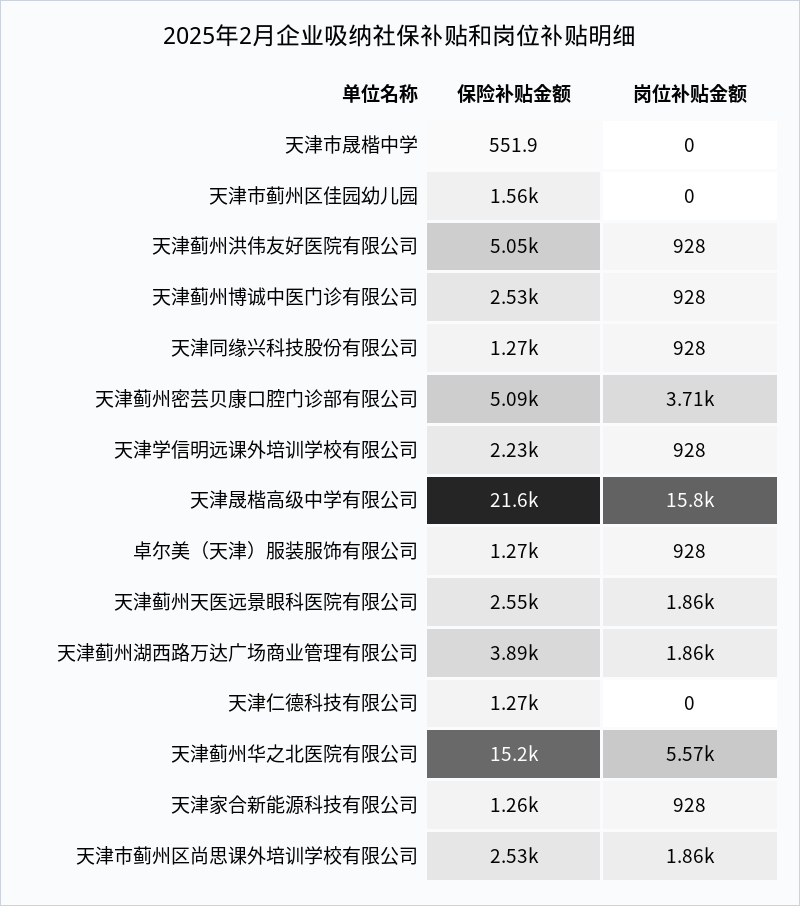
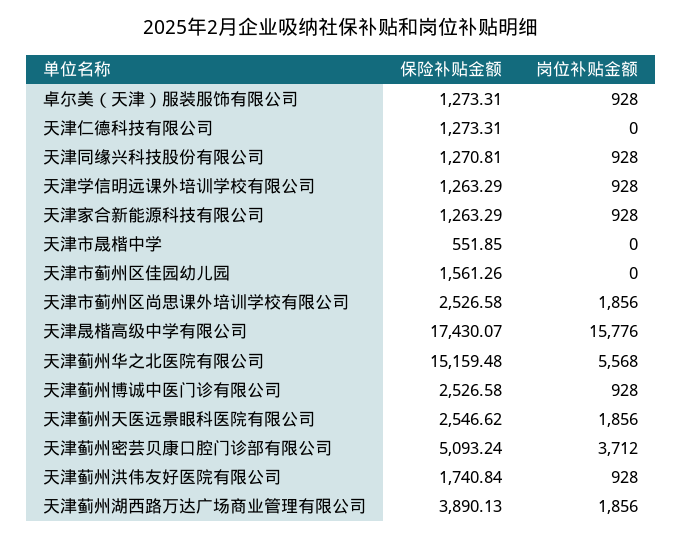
保险补贴金额, 天津蓟州洪伟友好医院有限公司: 5050 -> 1740.84
保险补贴金额, 天津学信明远课外培训学校有限公司: 2230 -> 1263.29
保险补贴金额, 天津晟楷高级中学有限公司: 21600 -> 17430.07

